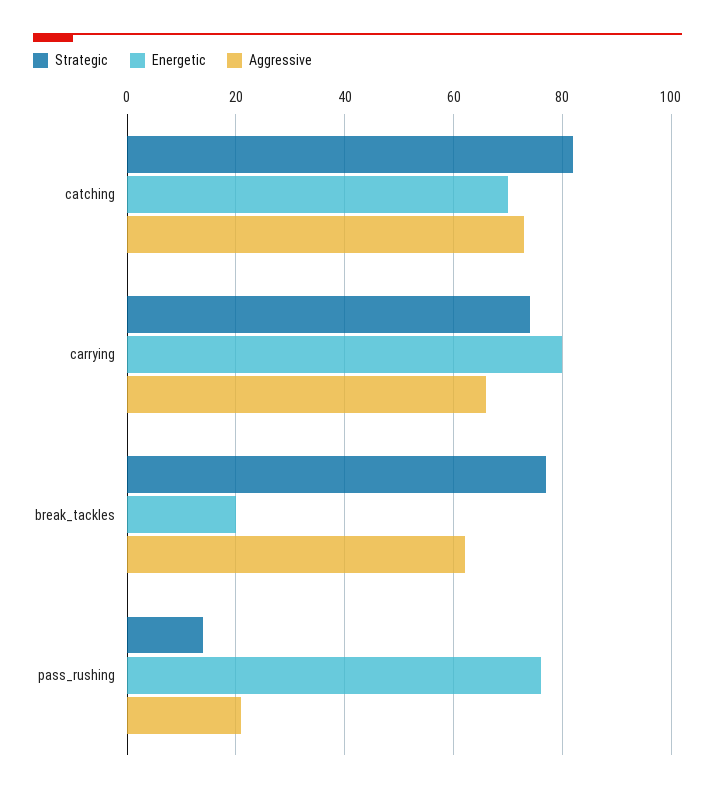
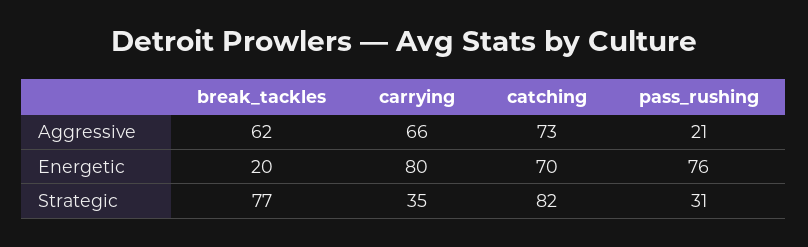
Strategic, carrying: 75 -> 35
Strategic, pass_rushing: 15 -> 31

